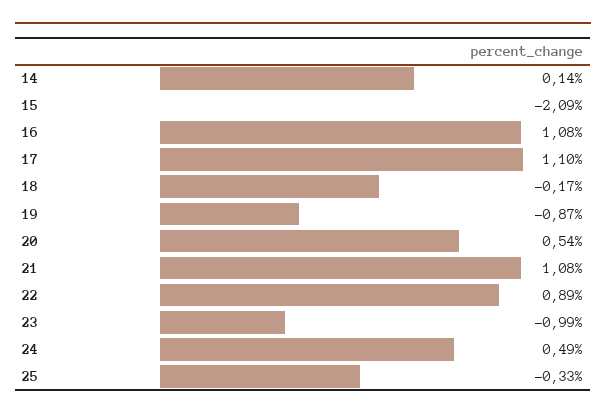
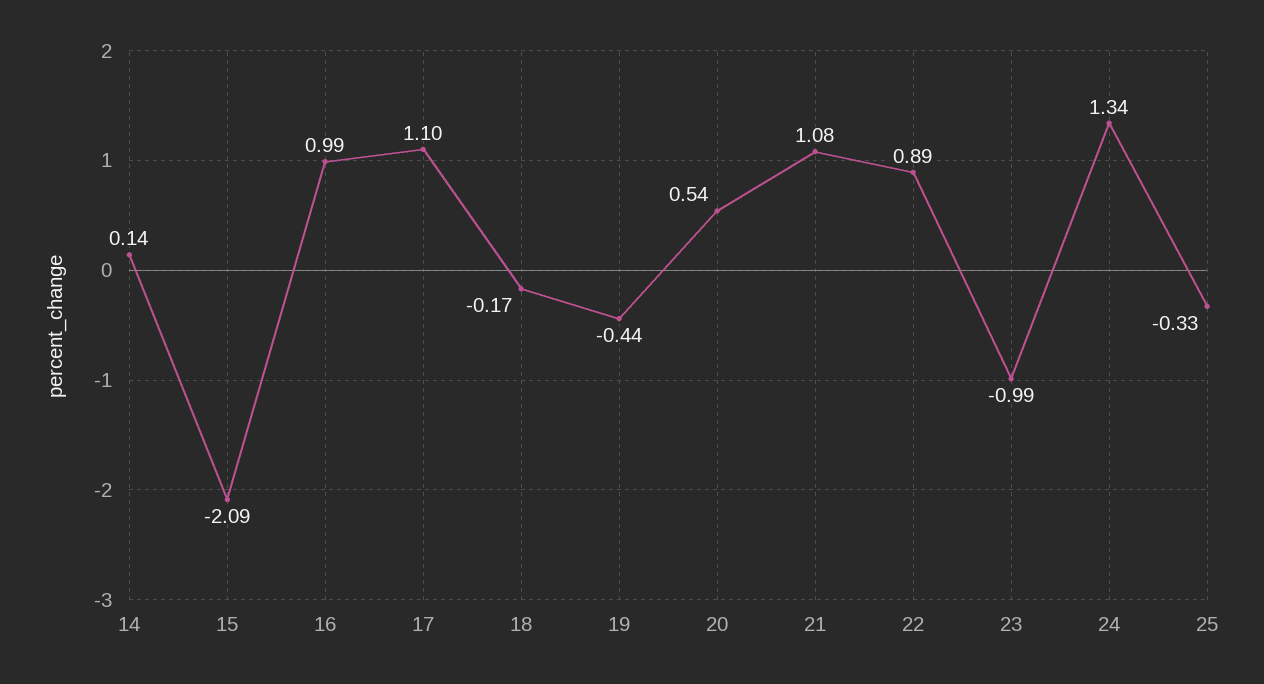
16: 1.08 -> 0.99
19: -0.87 -> -0.44
24: 0.49 -> 1.34

